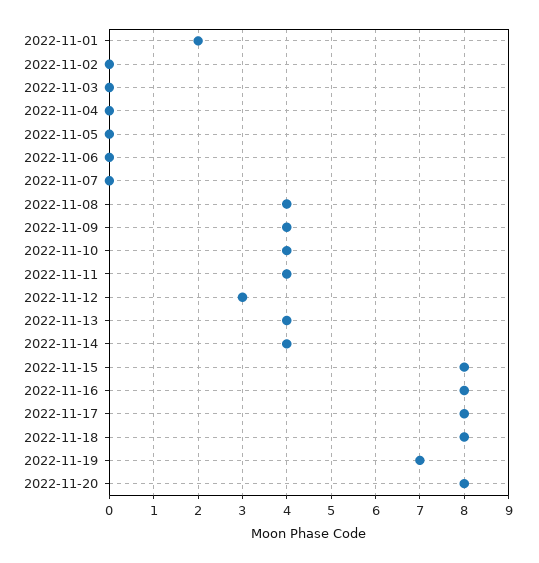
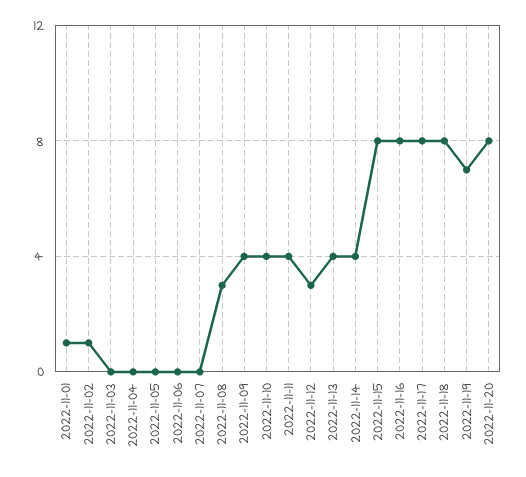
2022-11-01: 2 -> 1
2022-11-02: 0 -> 1
2022-11-08: 4 -> 3

